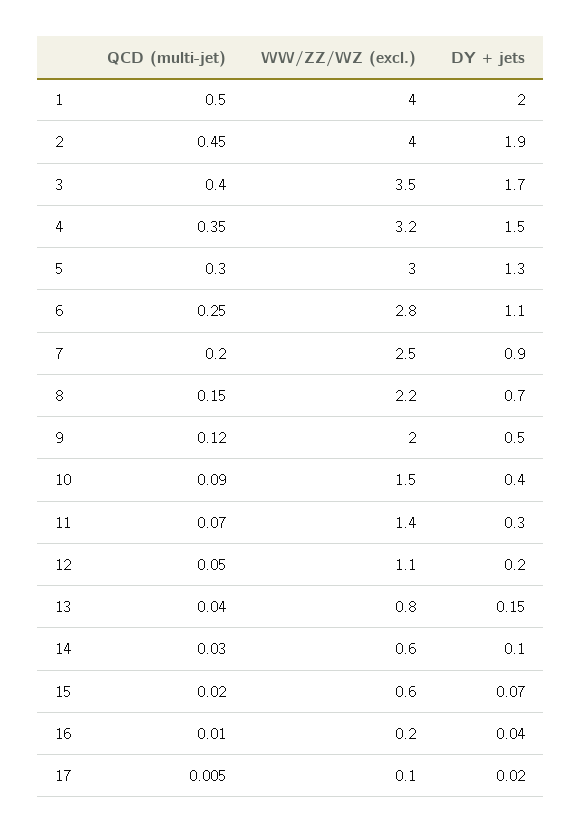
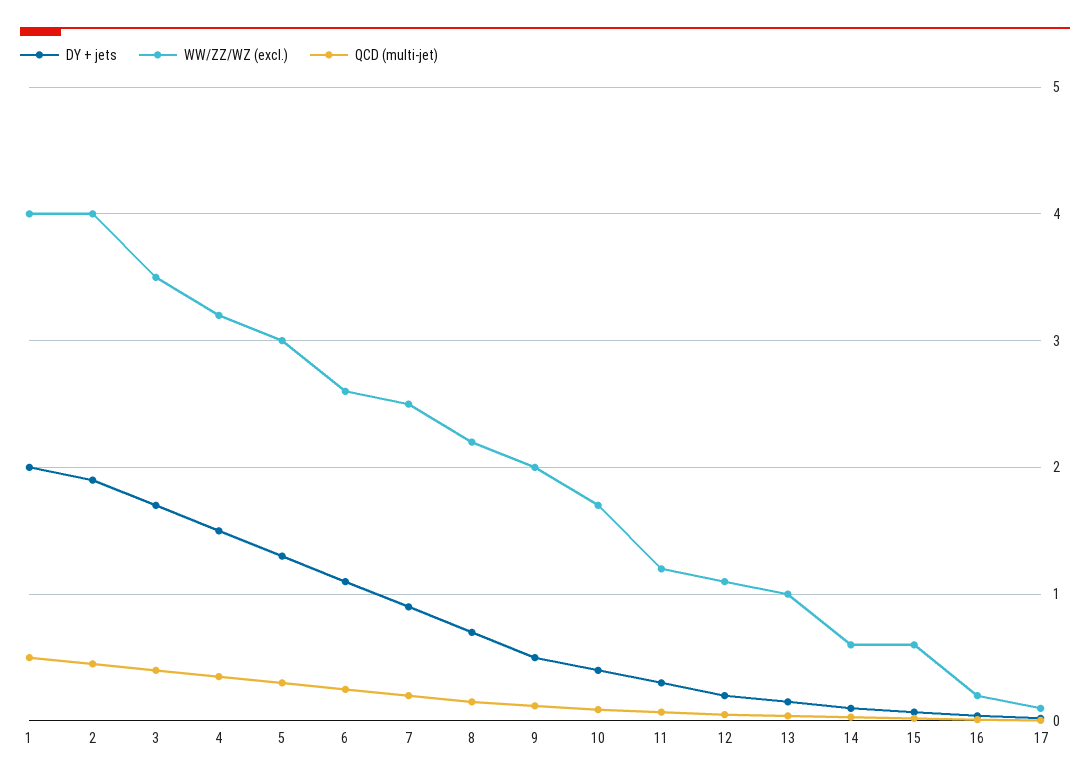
WW/ZZ/WZ (excl.), 6: 2.8 -> 2.6
WW/ZZ/WZ (excl.), 10: 1.5 -> 1.7
WW/ZZ/WZ (excl.), 11: 1.4 -> 1.2
WW/ZZ/WZ (excl.), 13: 0.8 -> 1

